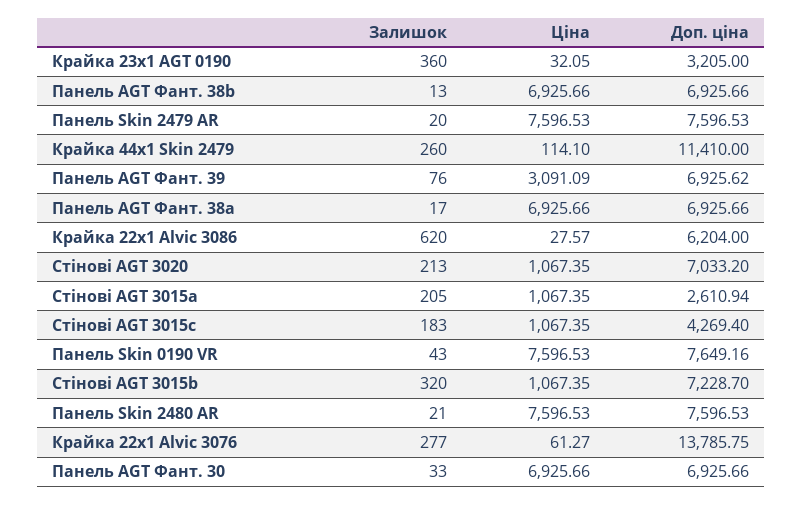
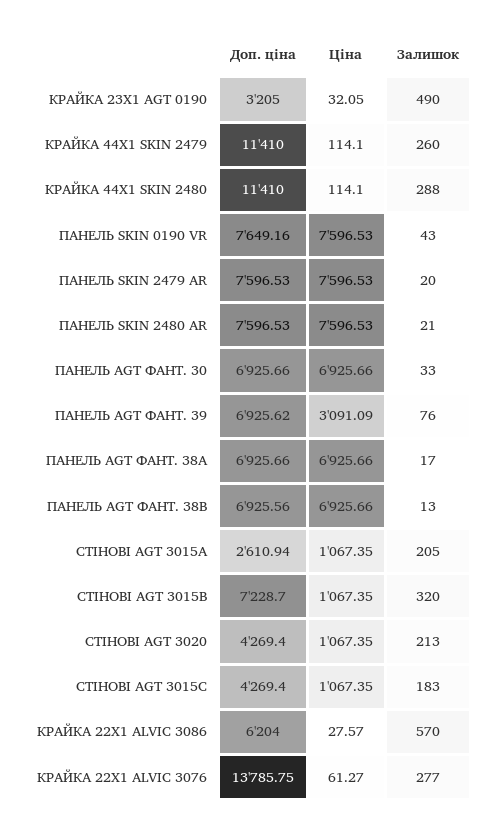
Залишок, Крайка 23x1 AGT 0190: 360 -> 490
Доп. ціна, Панель AGT Фант. 38b: 6925.66 -> 6925.56
Залишок, Крайка 22x1 Alvic 3086: 620 -> 570
Доп. ціна, Стінові AGT 3020: 7033.2 -> 4269.4
Доп. ціна, КРАЙКА 44X1 SKIN 2480: none -> 11410
Ціна, КРАЙКА 44X1 SKIN 2480: none -> 114.1
Залишок, КРАЙКА 44X1 SKIN 2480: none -> 288

